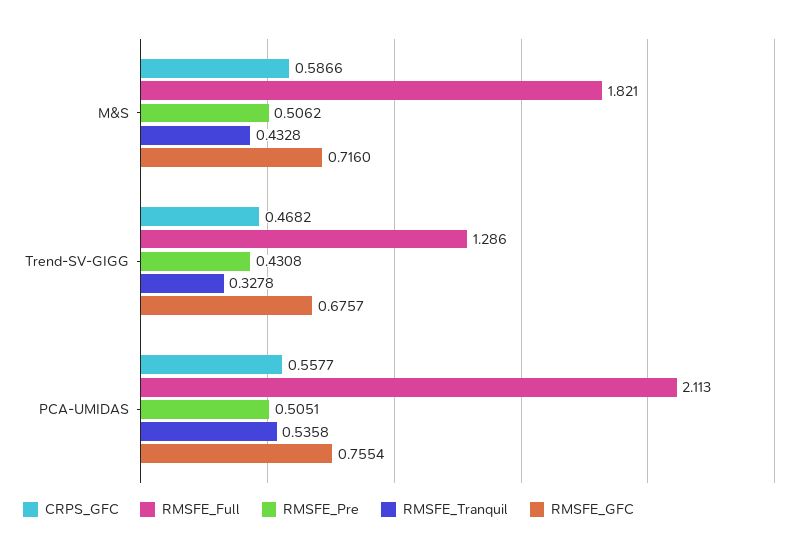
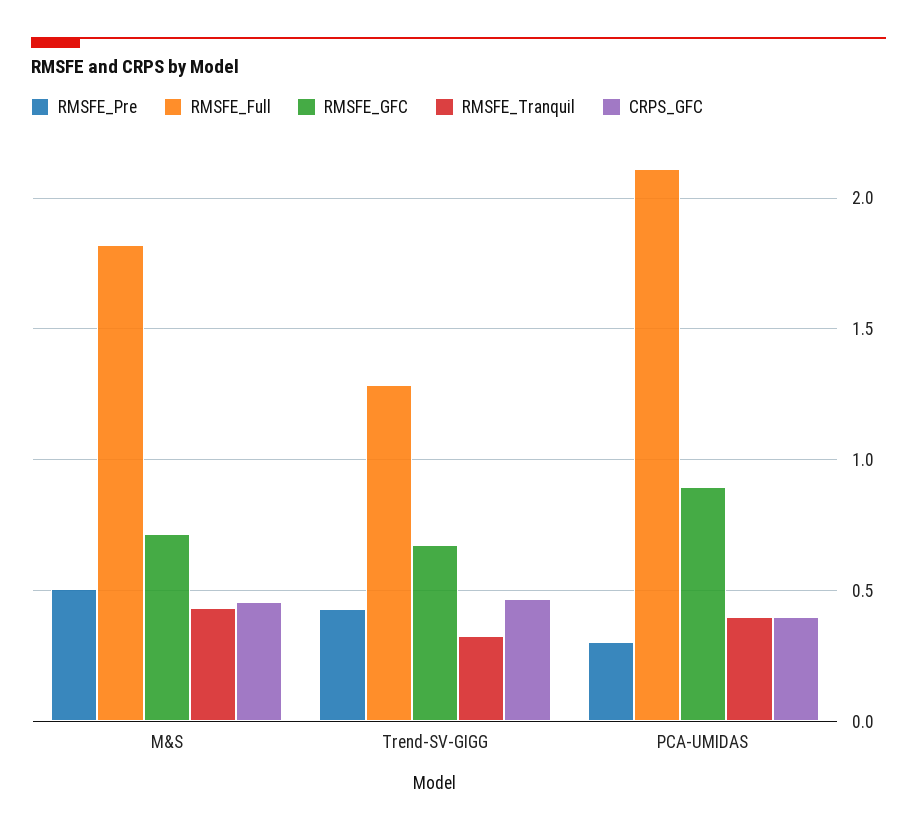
CRPS_GFC, M&S: 0.5866 -> 0.45
CRPS_GFC, PCA-UMIDAS: 0.5577 -> 0.4
RMSFE_Pre, PCA-UMIDAS: 0.5051 -> 0.3
RMSFE_Tranquil, PCA-UMIDAS: 0.5358 -> 0.4
RMSFE_GFC, PCA-UMIDAS: 0.7554 -> 0.9

